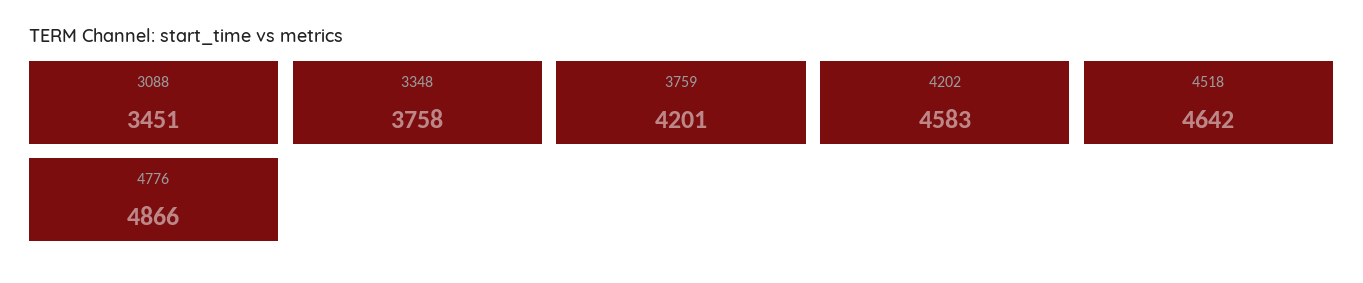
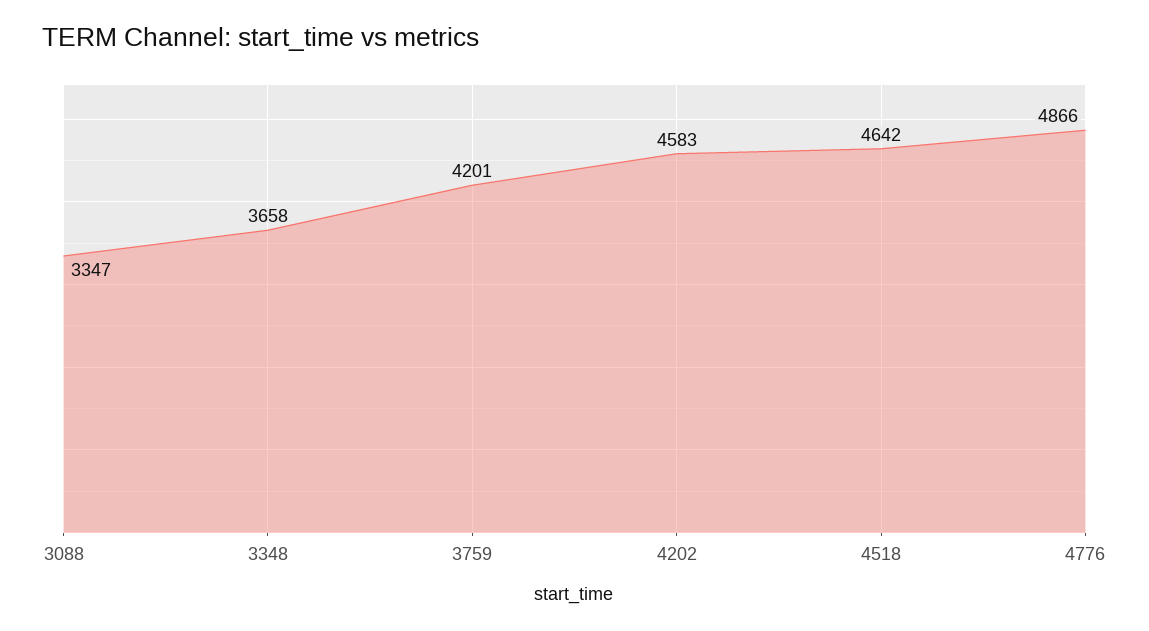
3088: 3451 -> 3347
3348: 3758 -> 3658

